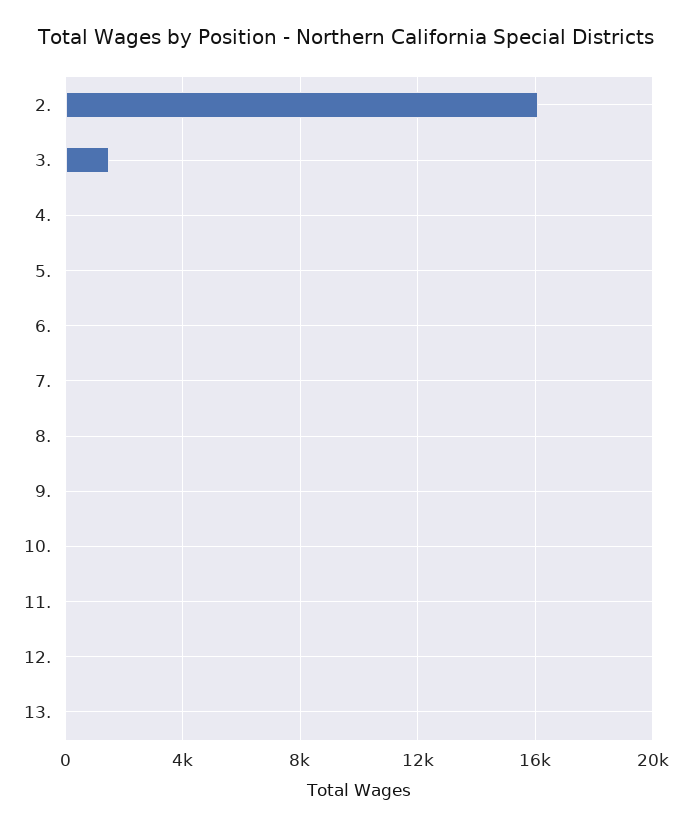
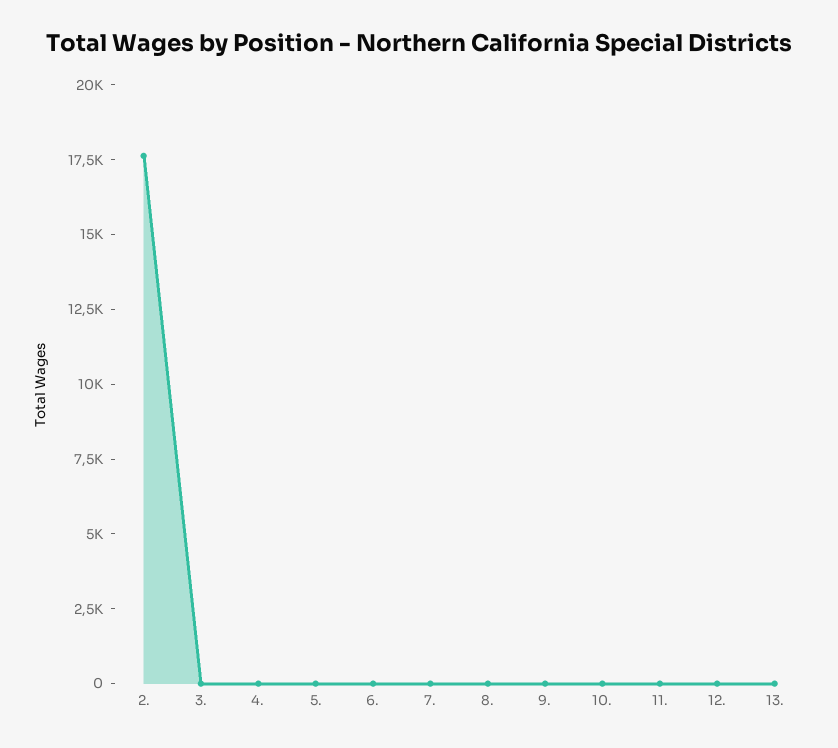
2.: 16000 -> 17500
3.: 1500 -> 0

